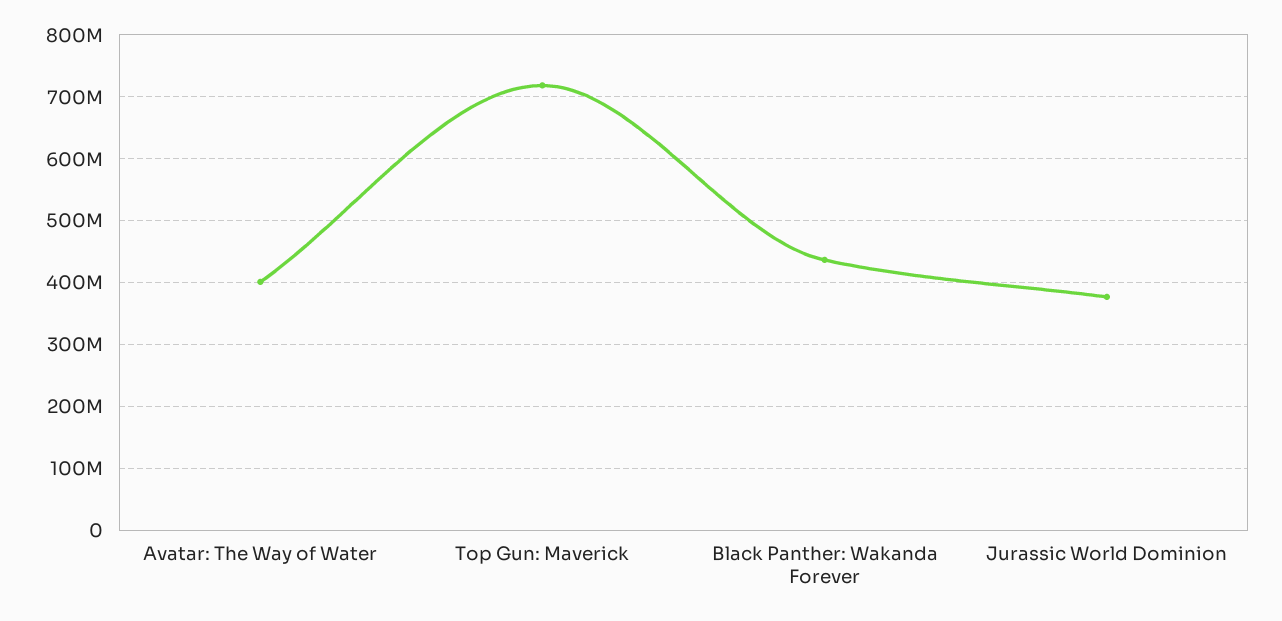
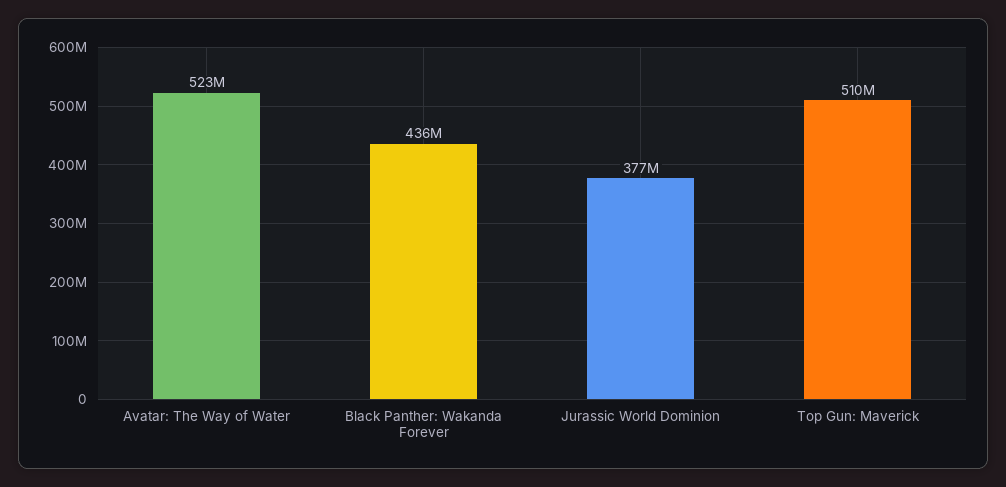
Avatar: The Way of Water: 400000000 -> 523000000
Top Gun: Maverick: 720000000 -> 510000000

